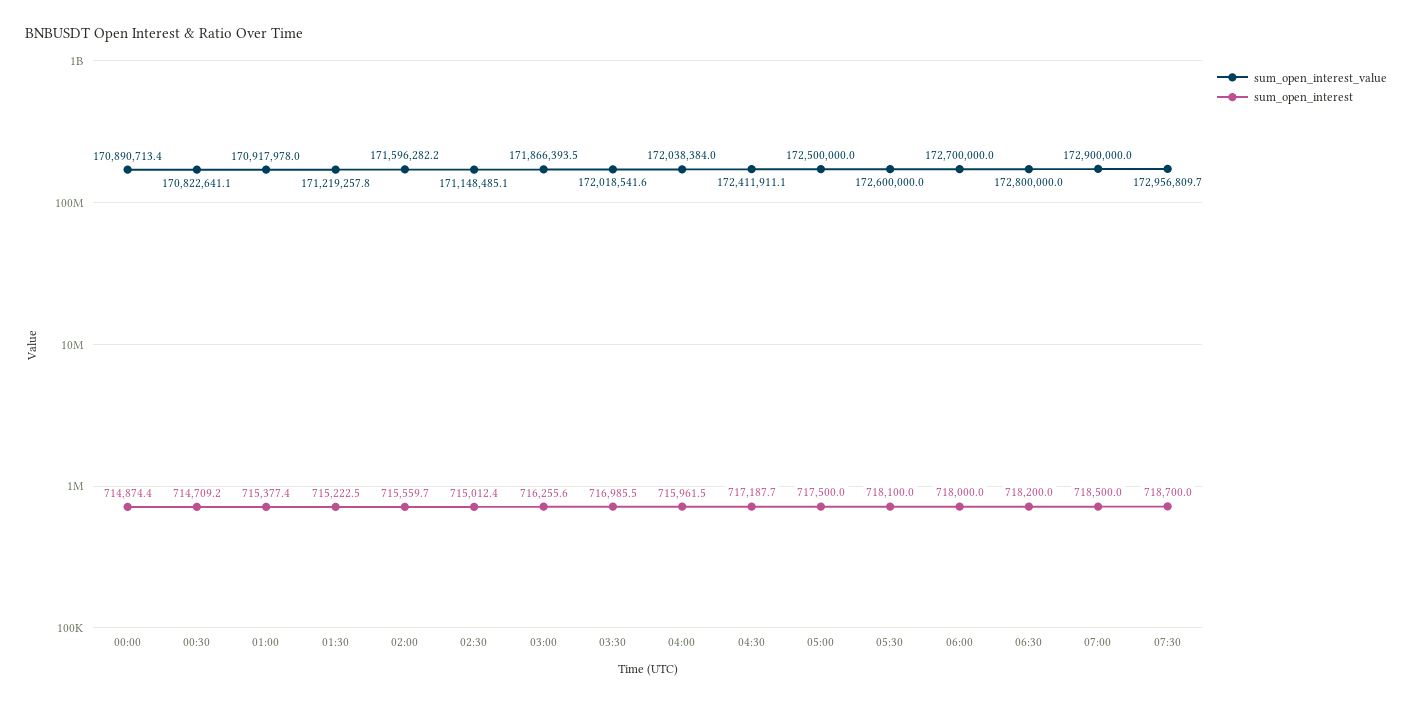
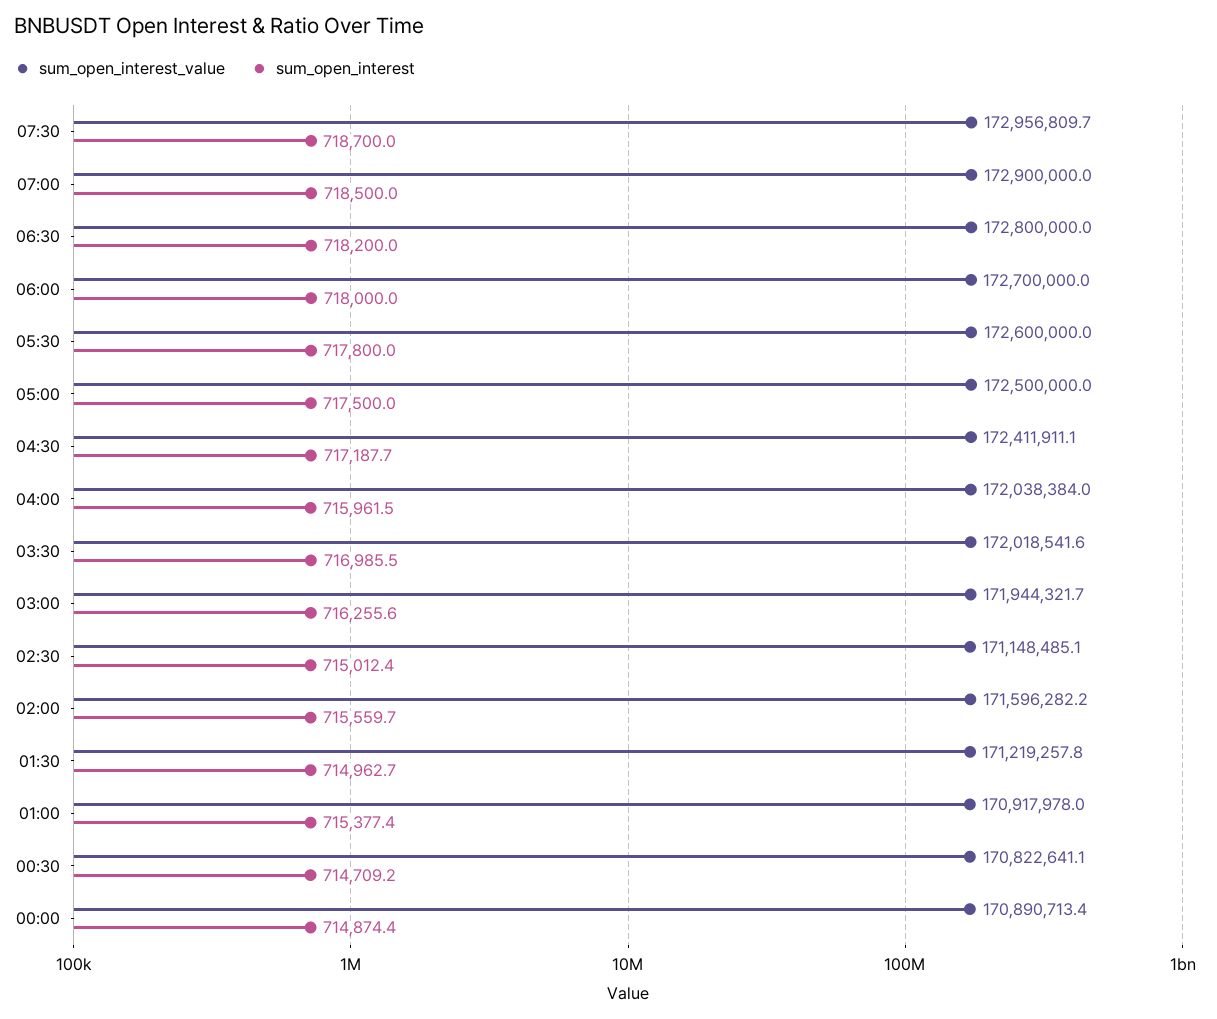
sum_open_interest, 01:30: 715222.5 -> 714962.7
sum_open_interest_value, 03:00: 171866393.5 -> 171944321.7
sum_open_interest, 05:30: 718100 -> 717800

